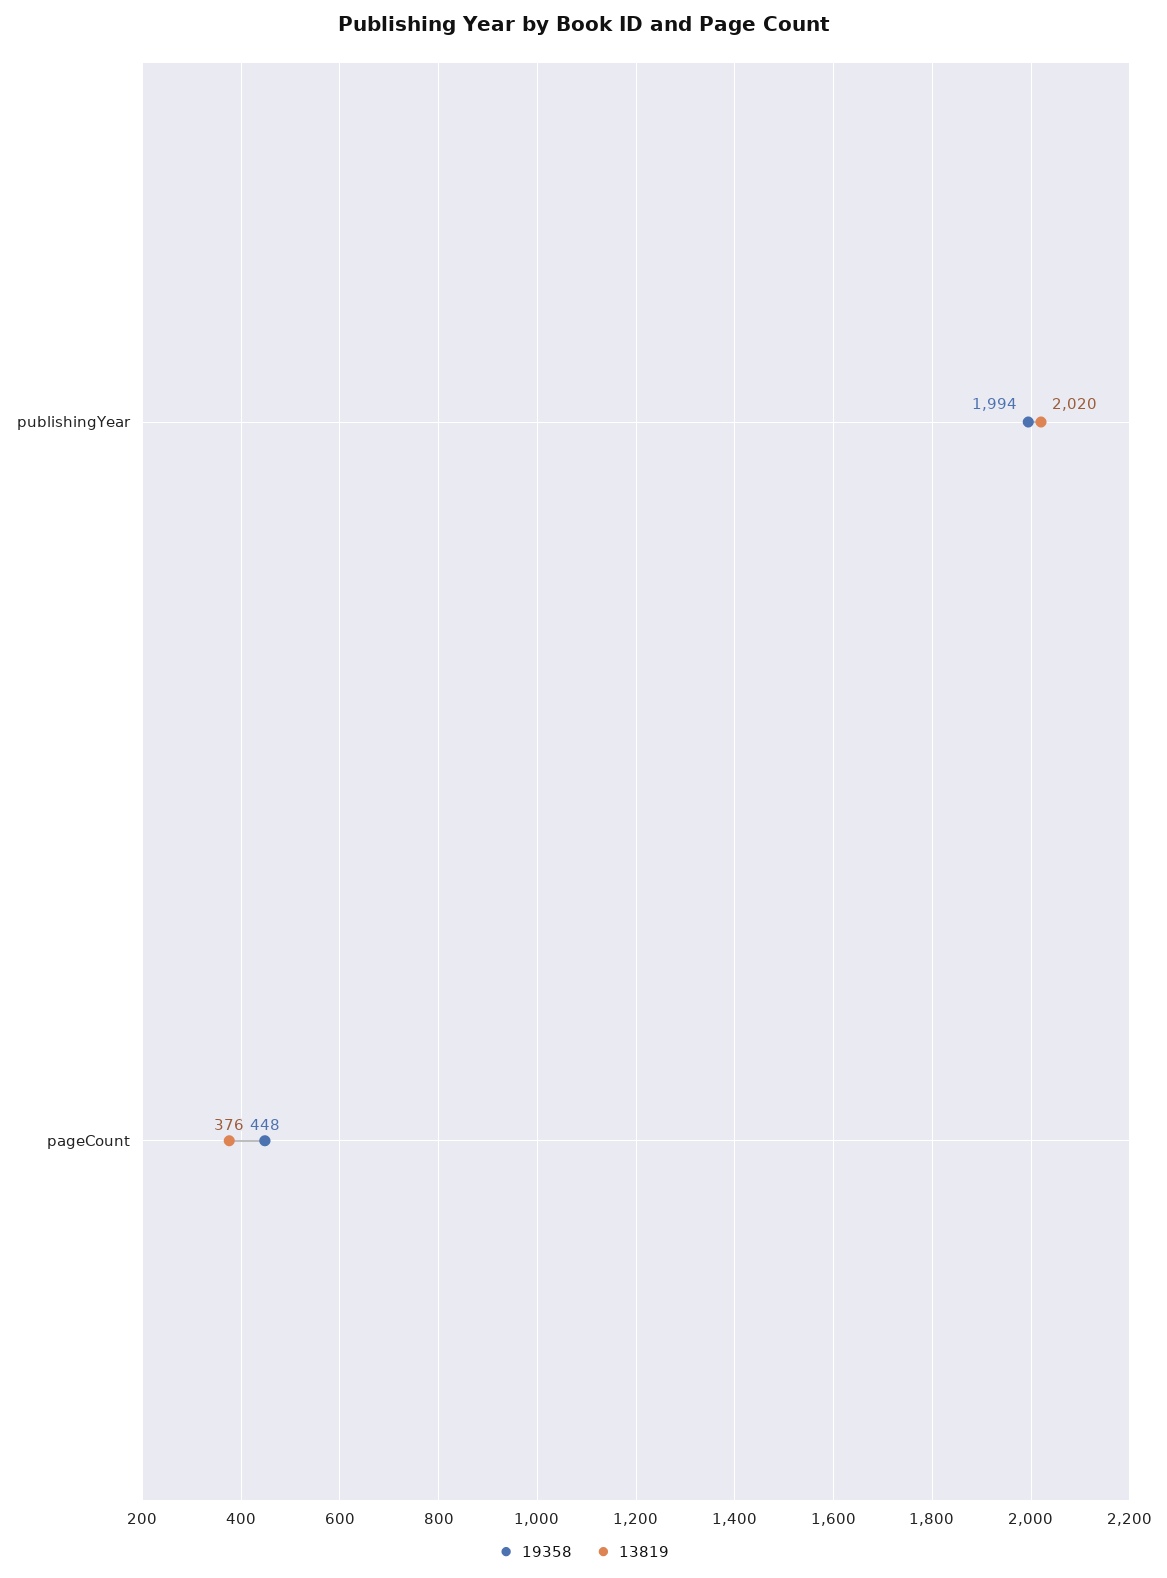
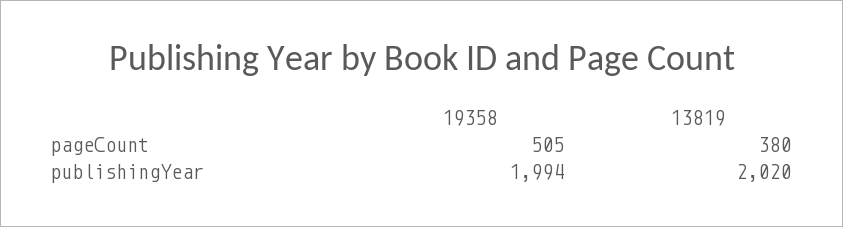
19358, pageCount: 448 -> 505
13819, pageCount: 376 -> 380

